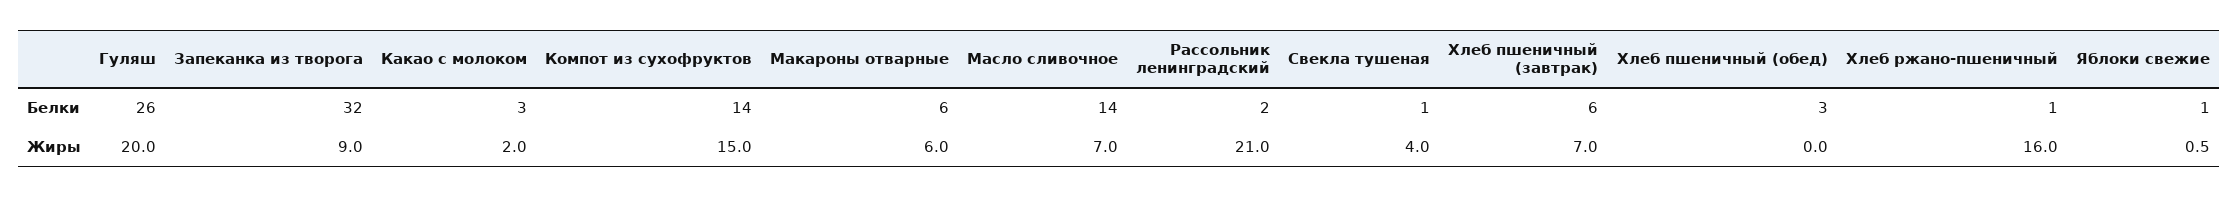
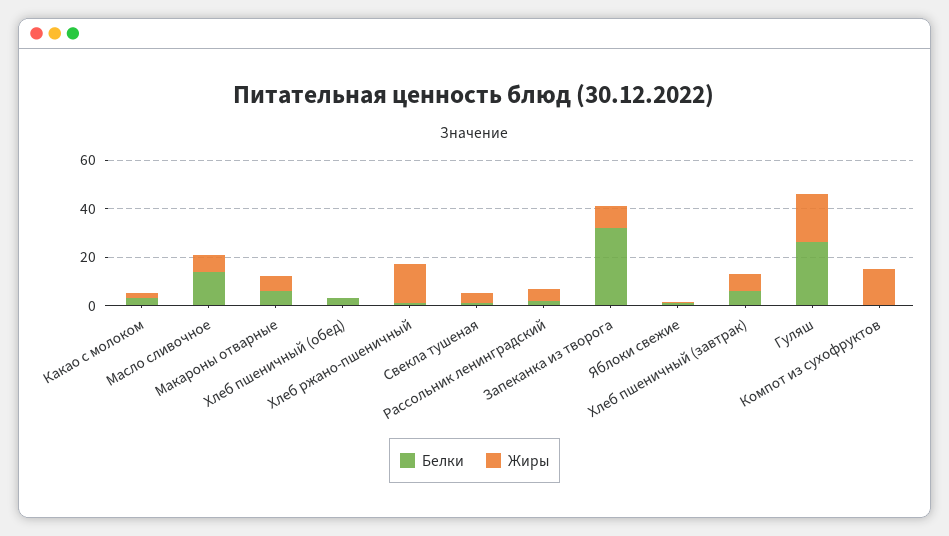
Белки, Компот из сухофруктов: 14 -> 0
Жиры, Рассольник ленинградский: 21 -> 5

